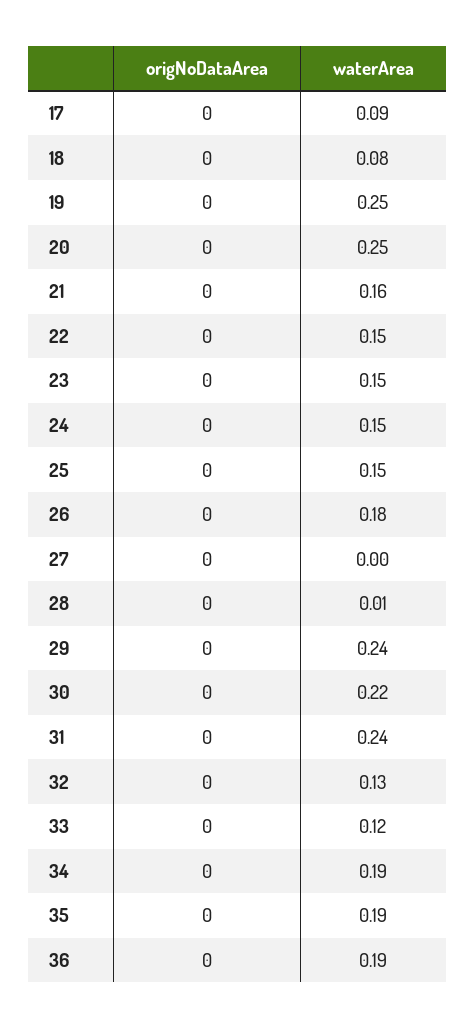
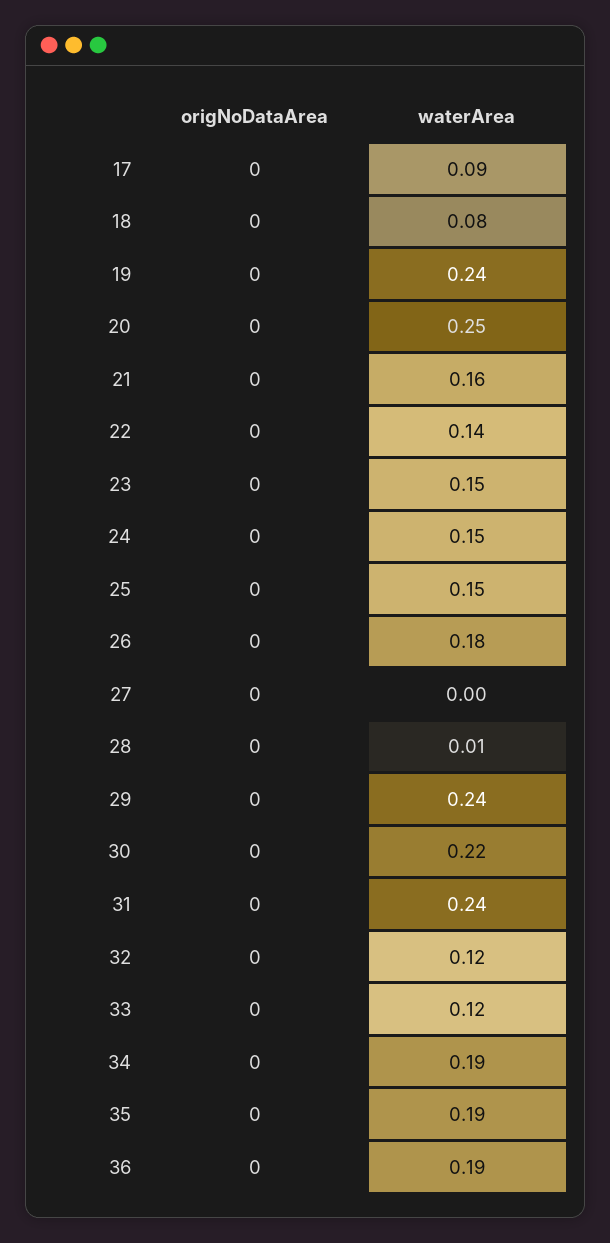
waterArea, 19: 0.25 -> 0.24
waterArea, 22: 0.15 -> 0.14
waterArea, 32: 0.13 -> 0.12

